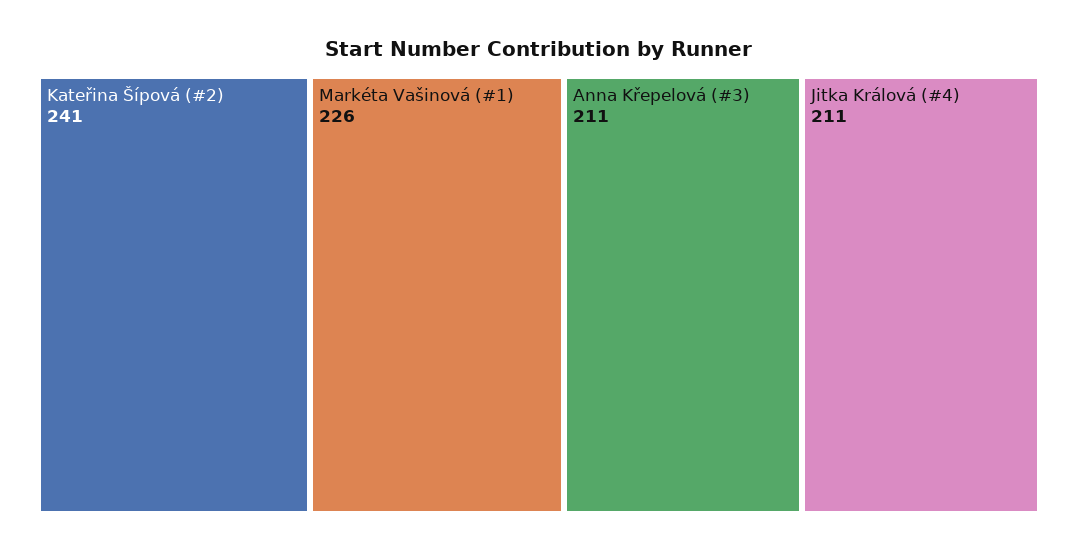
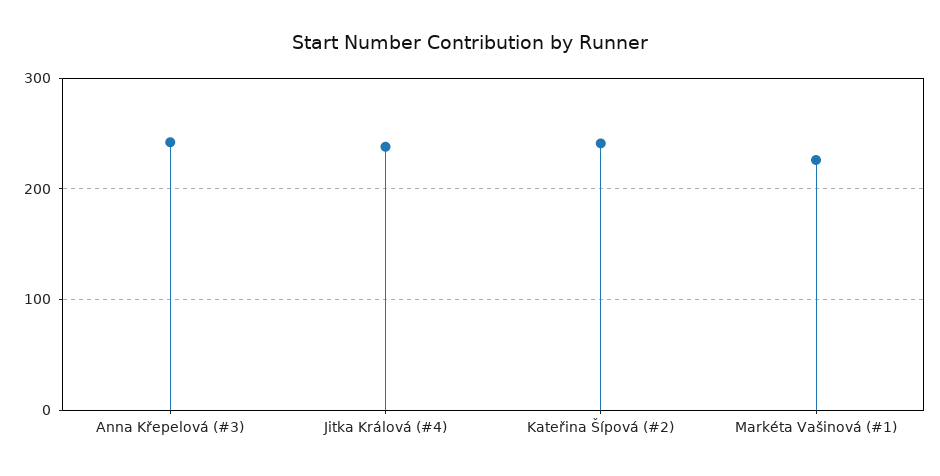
Anna Křepelová (#3): 211 -> 240
Jitka Králová (#4): 211 -> 240

